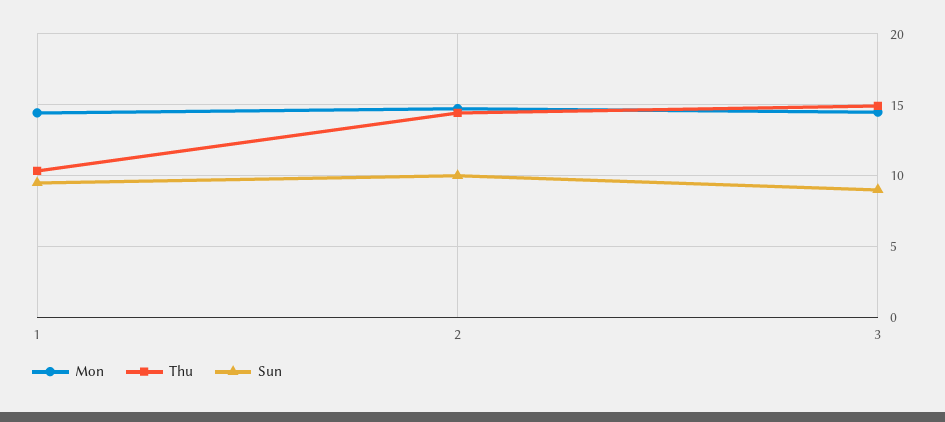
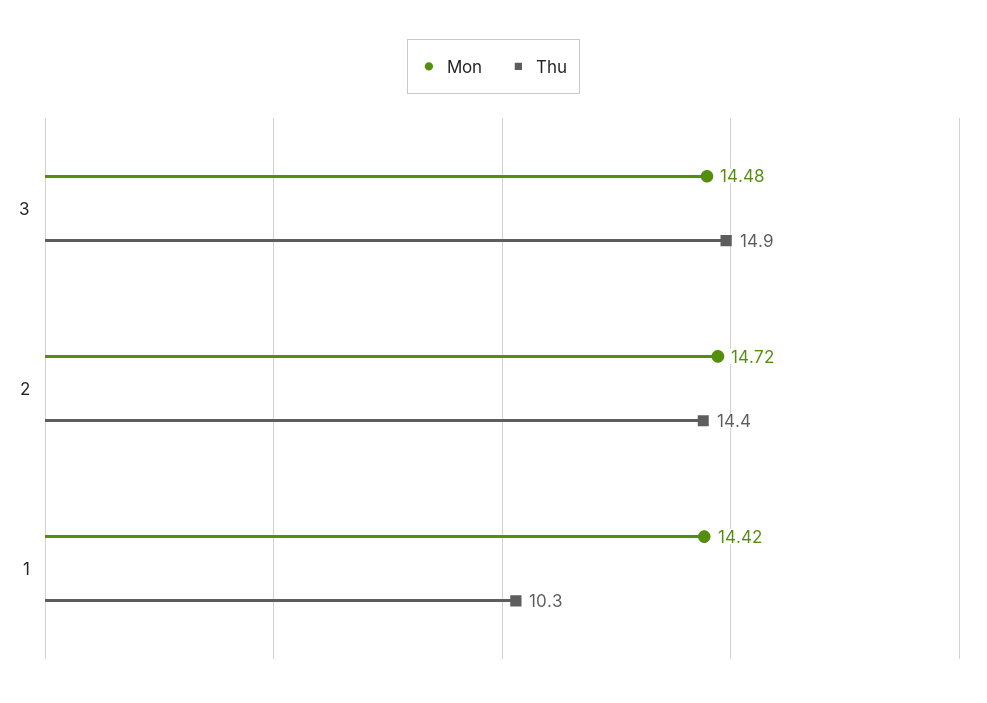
Sun, 1: 9.5 -> none
Sun, 2: 10 -> none
Sun, 3: 9 -> none

